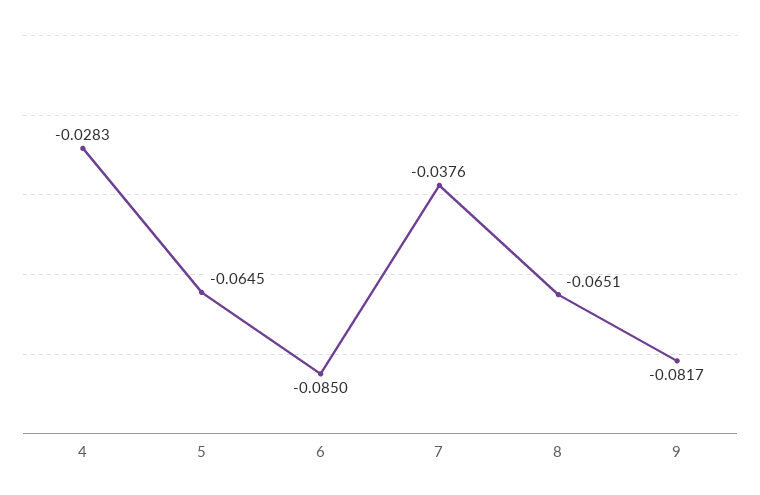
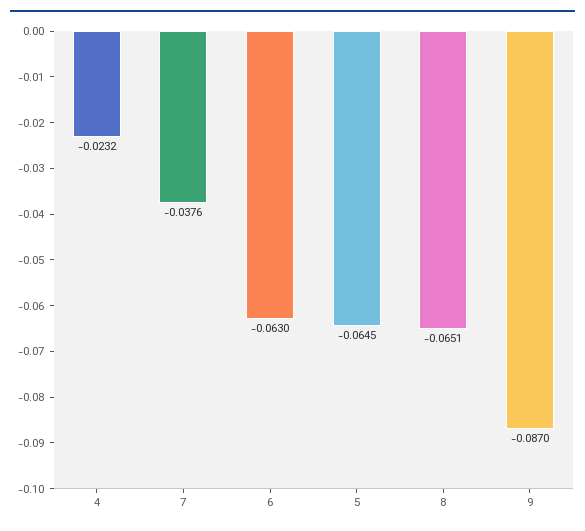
4: -0.0283 -> -0.0232
6: -0.085 -> -0.063
9: -0.0817 -> -0.087

